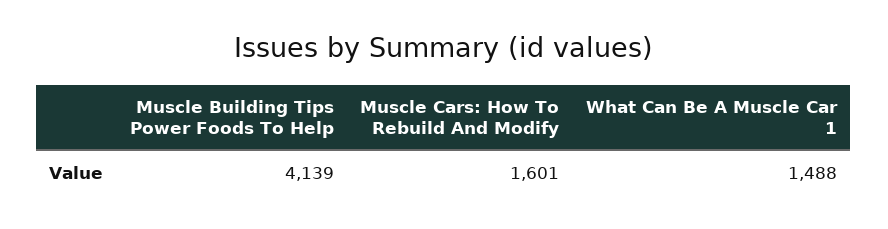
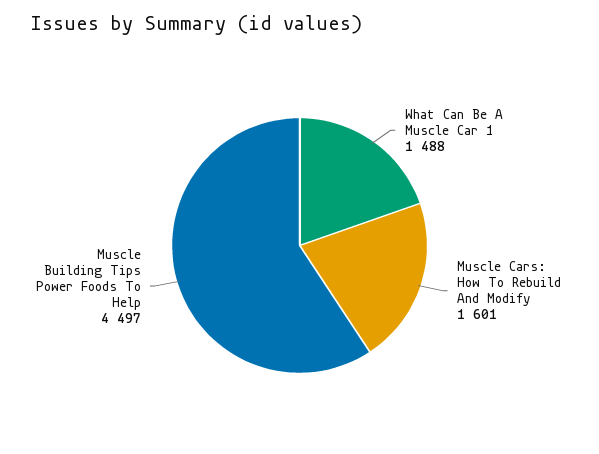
Muscle Building Tips Power Foods To Help: 4139 -> 4497

